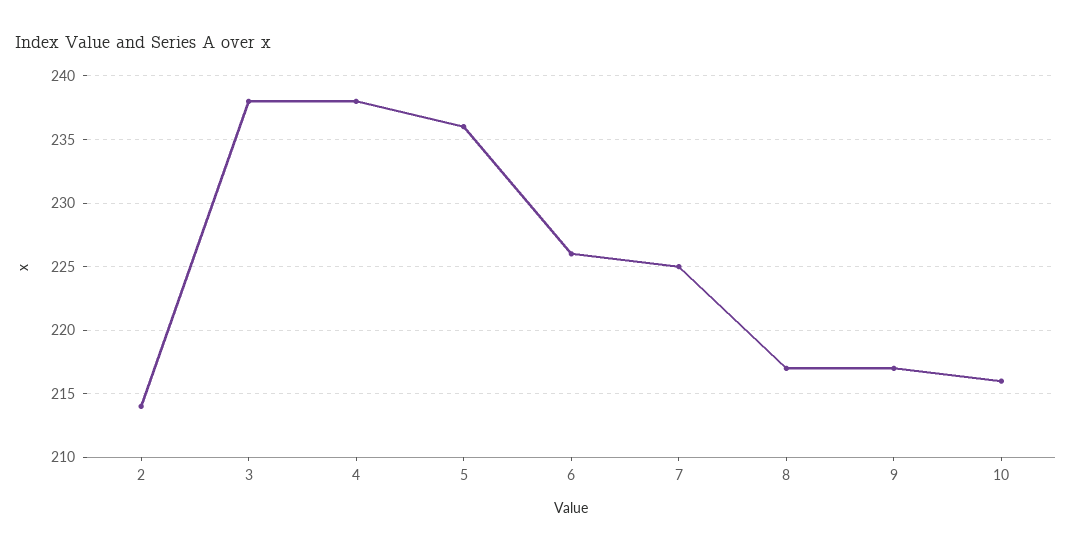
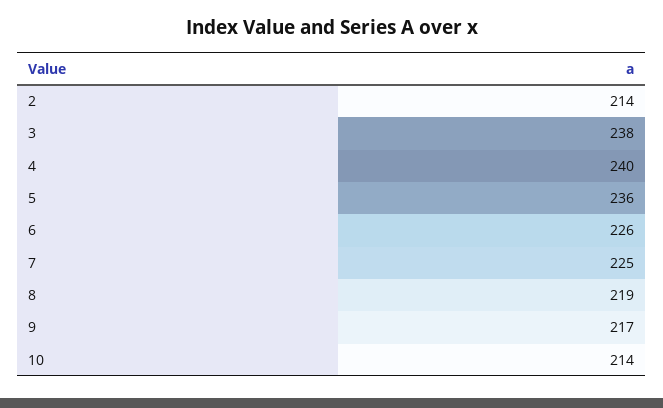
4: 238 -> 240
8: 217 -> 219
10: 216 -> 214

